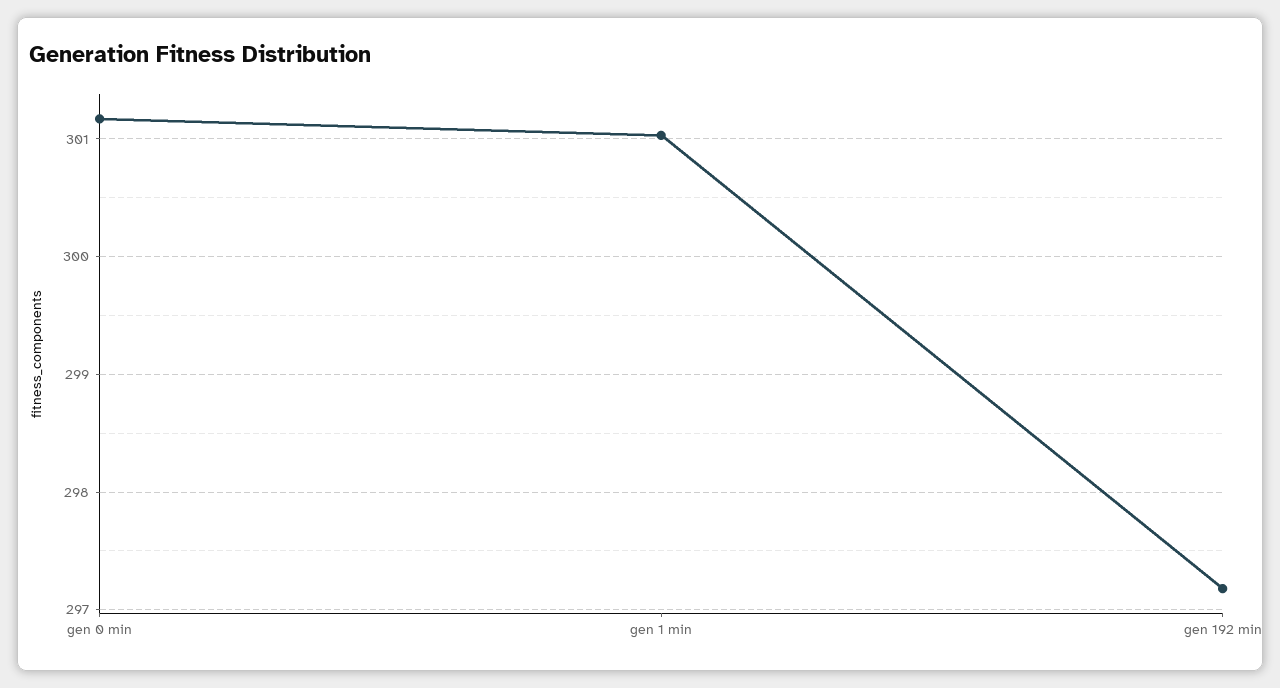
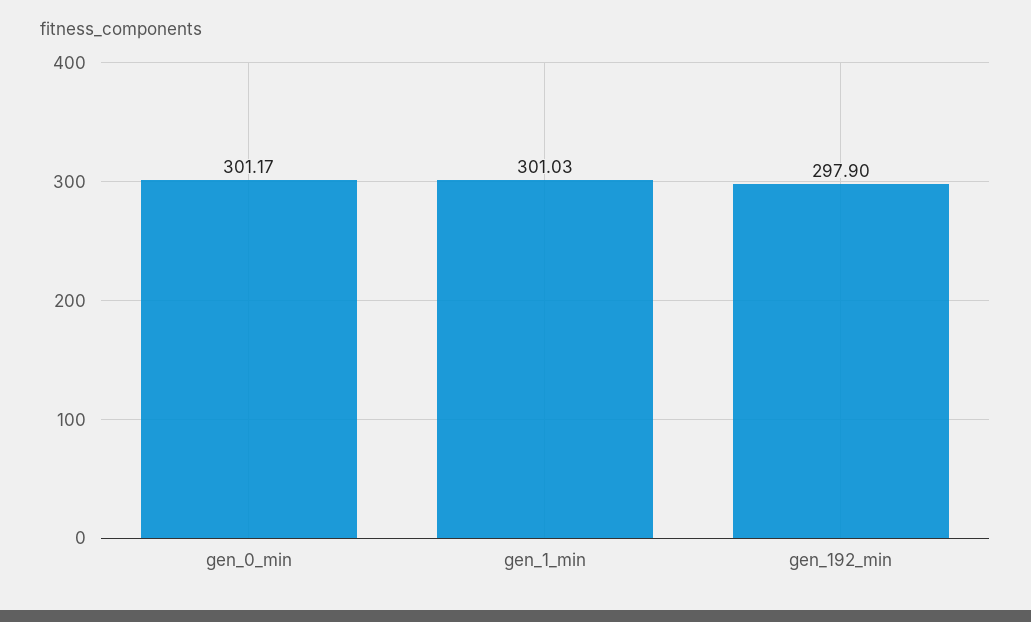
gen 192 min: 297.2 -> 297.9

